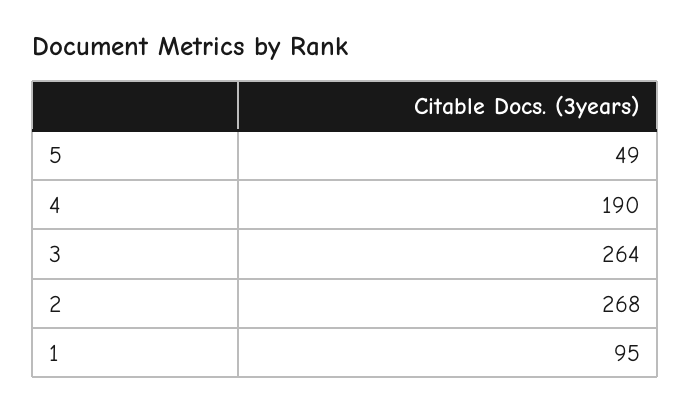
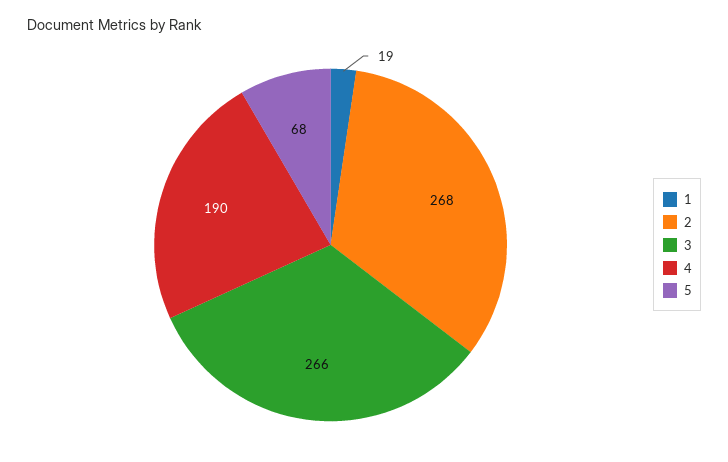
5: 49 -> 68
3: 264 -> 266
1: 95 -> 19

